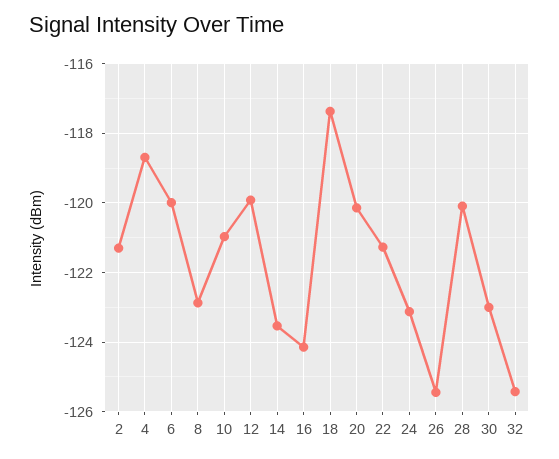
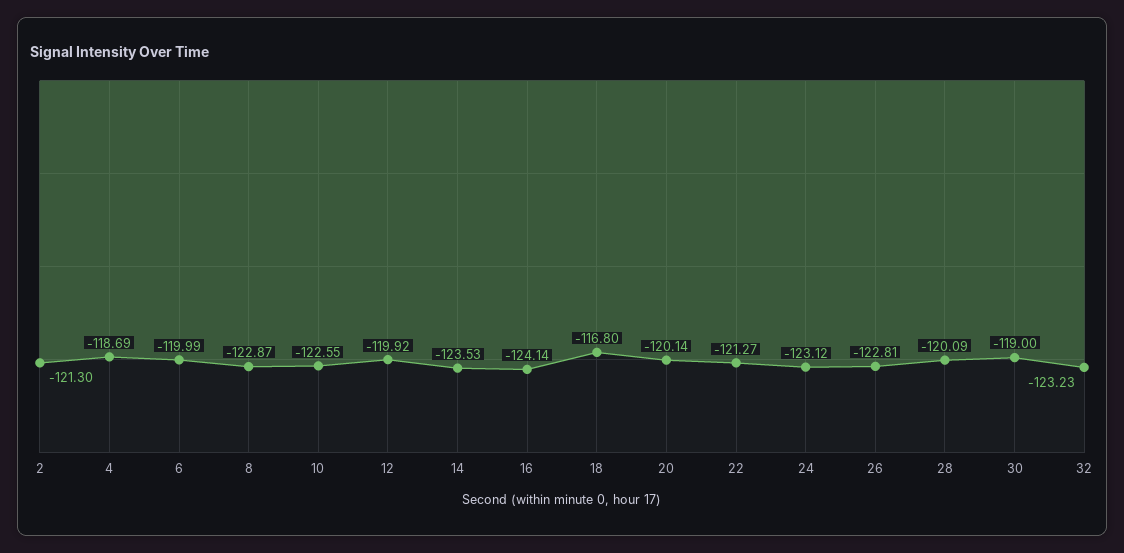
10: -121 -> -122.55
18: -117.4 -> -116.8
26: -125.4 -> -122.81
30: -123 -> -119
32: -125.4 -> -123.23

